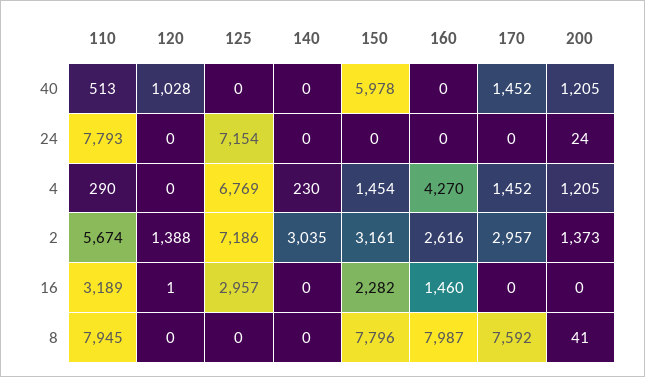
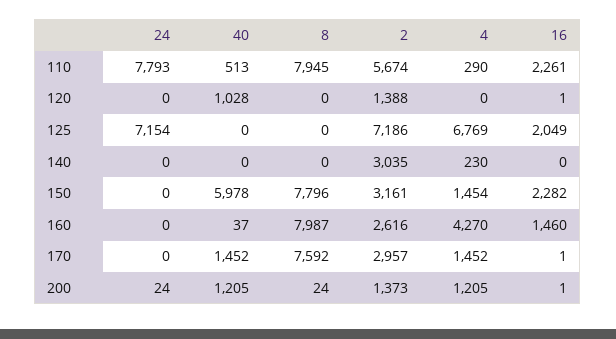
160, 40: 0 -> 37
110, 16: 3189 -> 2261
125, 16: 2957 -> 2049
170, 16: 0 -> 1
200, 16: 0 -> 1
200, 8: 41 -> 24

